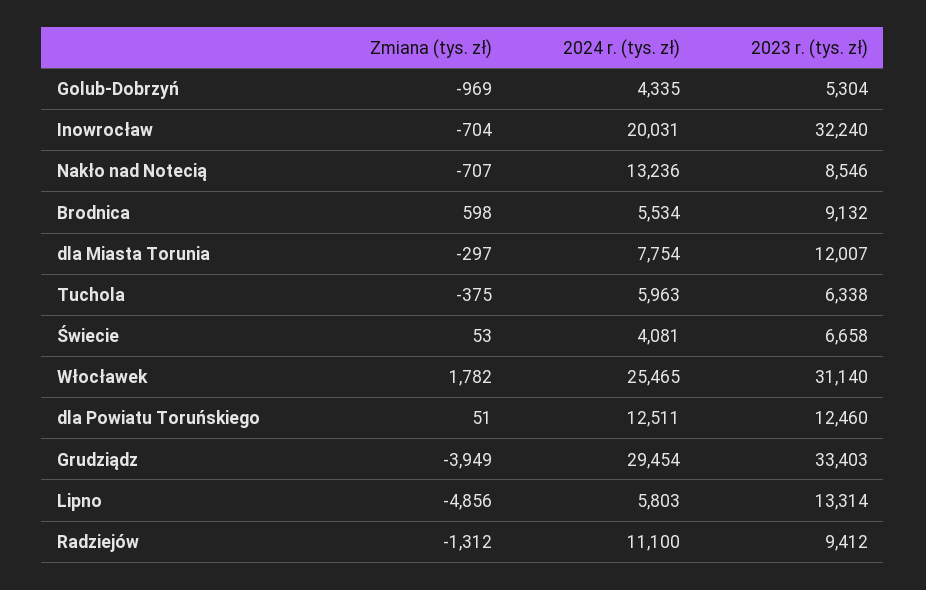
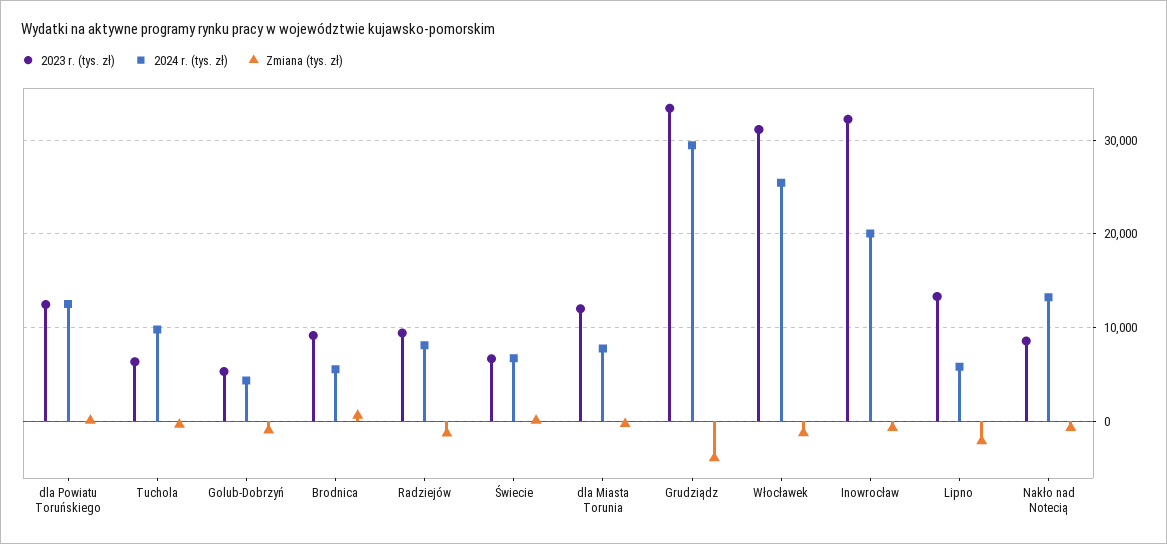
2024 r. (tys. zł), Tuchola: 5963 -> 10000
2024 r. (tys. zł), Świecie: 4081 -> 7000
Zmiana (tys. zł), Włocławek: 1782 -> -1000
Zmiana (tys. zł), Lipno: -4856 -> -2000
2024 r. (tys. zł), Radziejów: 11100 -> 8000

